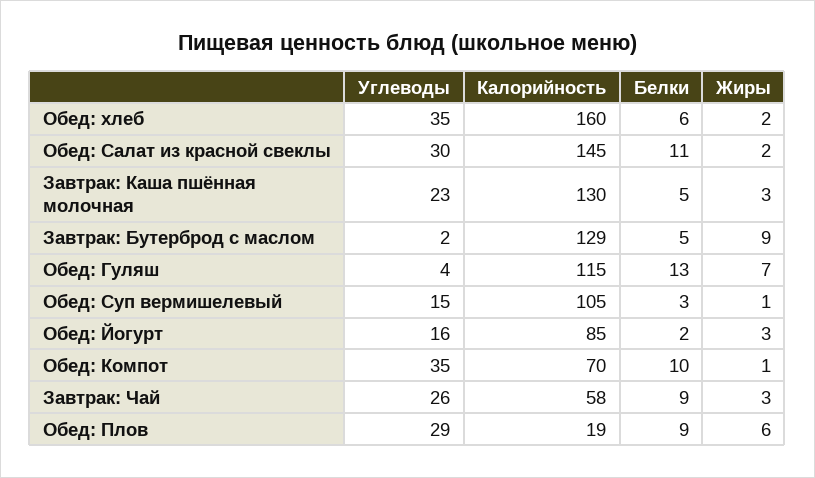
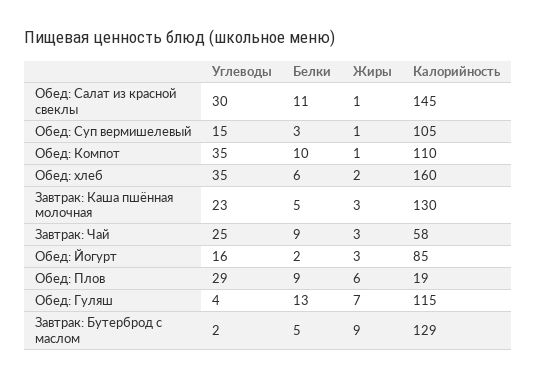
Жиры, Обед: Салат из красной свеклы: 2 -> 1
Калорийность, Обед: Компот: 70 -> 110
Углеводы, Завтрак: Чай: 26 -> 25

